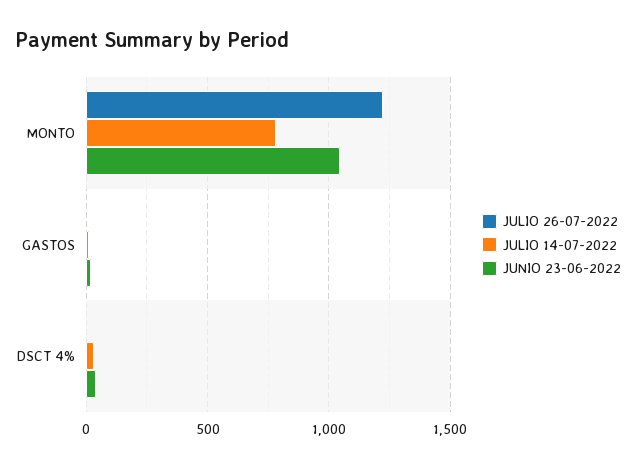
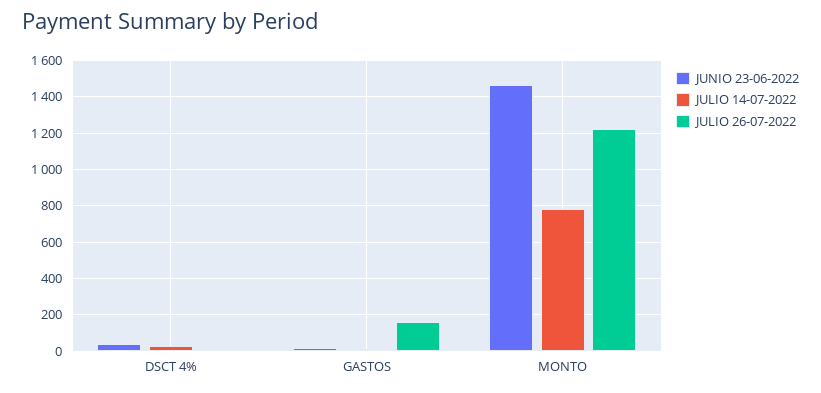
JUNIO 23-06-2022, MONTO: 1050 -> 1450
JULIO 26-07-2022, GASTOS: 0 -> 150

